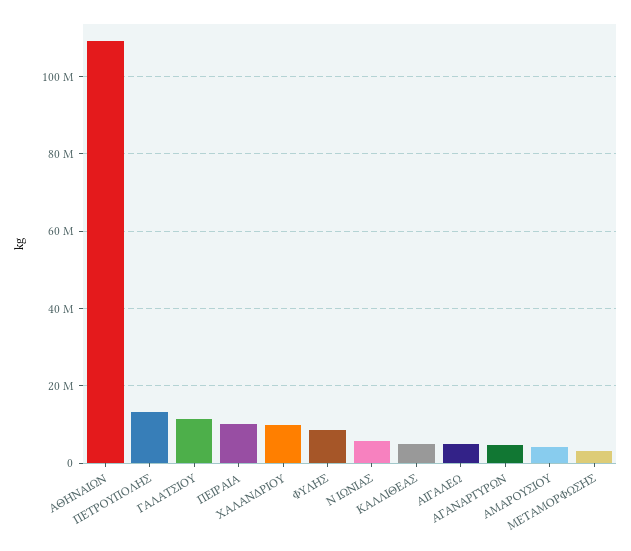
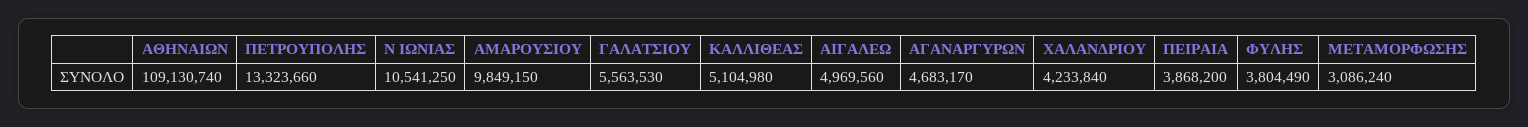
ΓΑΛΑΤΣΙΟΥ: 12000000 -> 5563530
ΠΕΙΡΑΙΑ: 10000000 -> 3868200
ΧΑΛΑΝΔΡΙΟΥ: 10000000 -> 4233840
ΦΥΛΗΣ: 8000000 -> 3804490
Ν ΙΩΝΙΑΣ: 6000000 -> 10541250
ΑΜΑΡΟΥΣΙΟΥ: 4000000 -> 9849150

